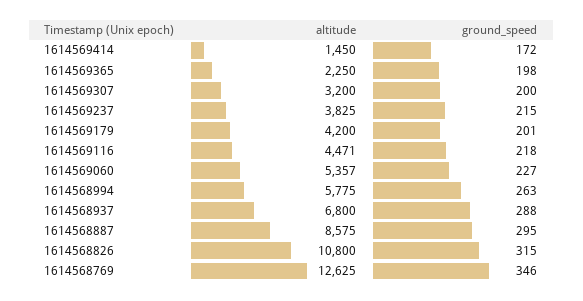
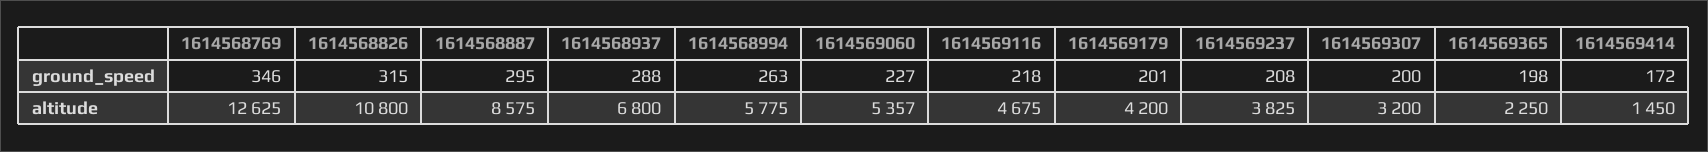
ground_speed, 1614569237: 215 -> 208
altitude, 1614569116: 4471 -> 4675

